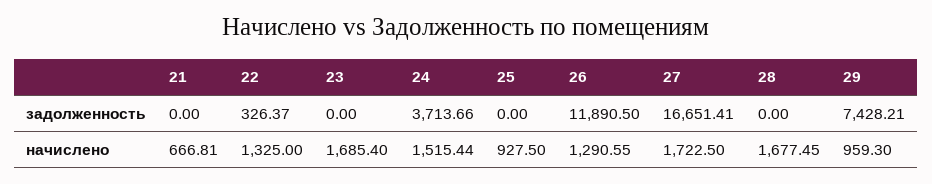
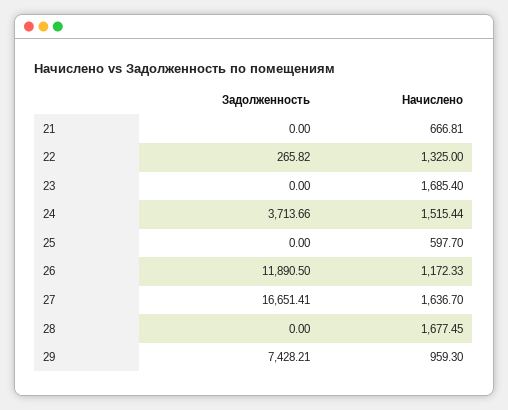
22, задолженность: 326.37 -> 265.82
25, начислено: 927.5 -> 597.7
26, начислено: 1290.55 -> 1172.33
27, начислено: 1722.5 -> 1636.7

